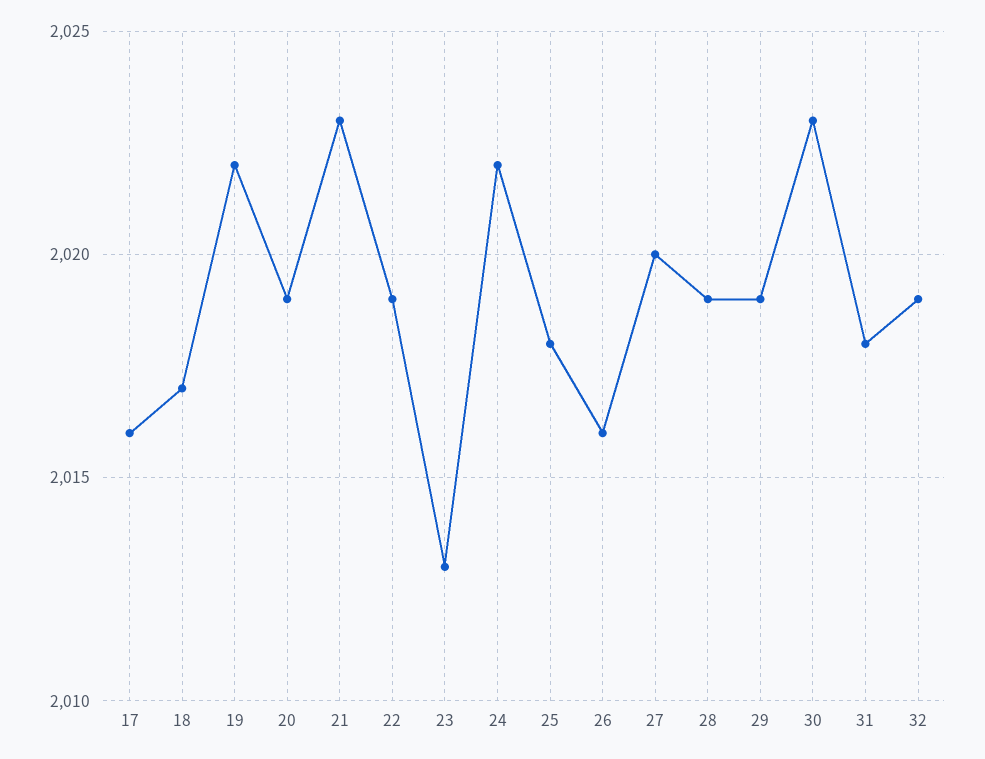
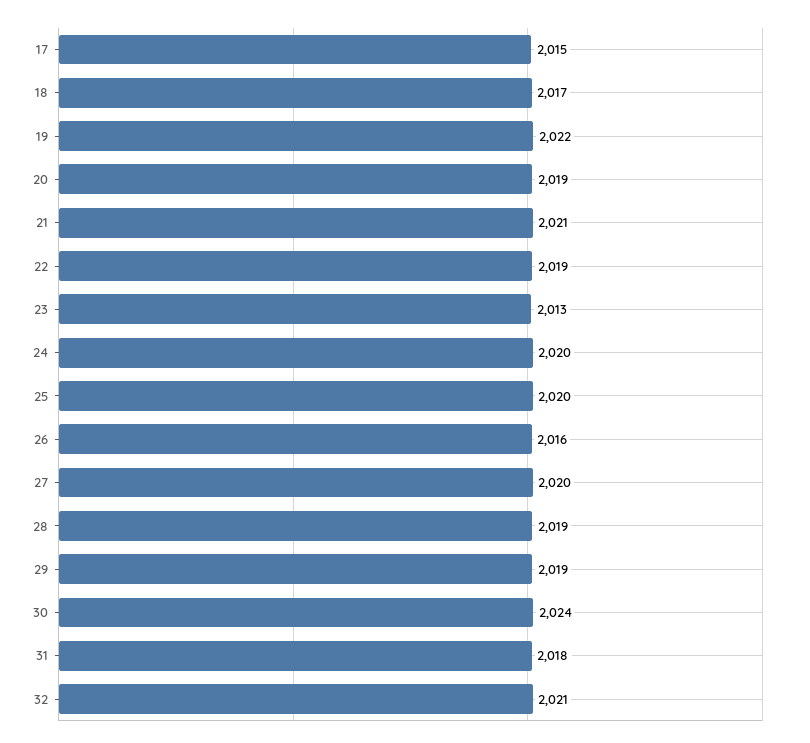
17: 2016 -> 2015
21: 2023 -> 2021
24: 2022 -> 2020
25: 2018 -> 2020
30: 2023 -> 2024
32: 2019 -> 2021

